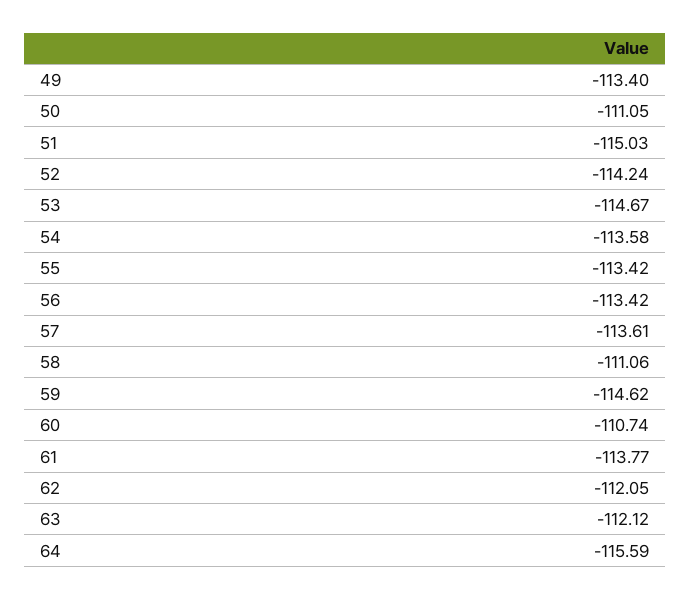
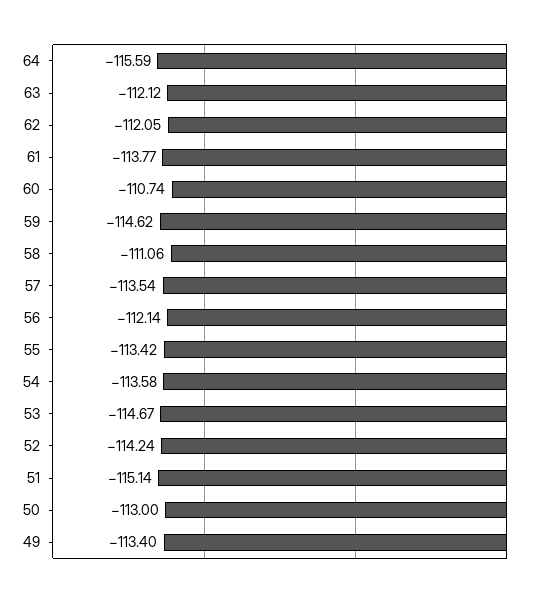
50: -111.05 -> -113
51: -115.03 -> -115.14
56: -113.42 -> -112.14
57: -113.61 -> -113.54

